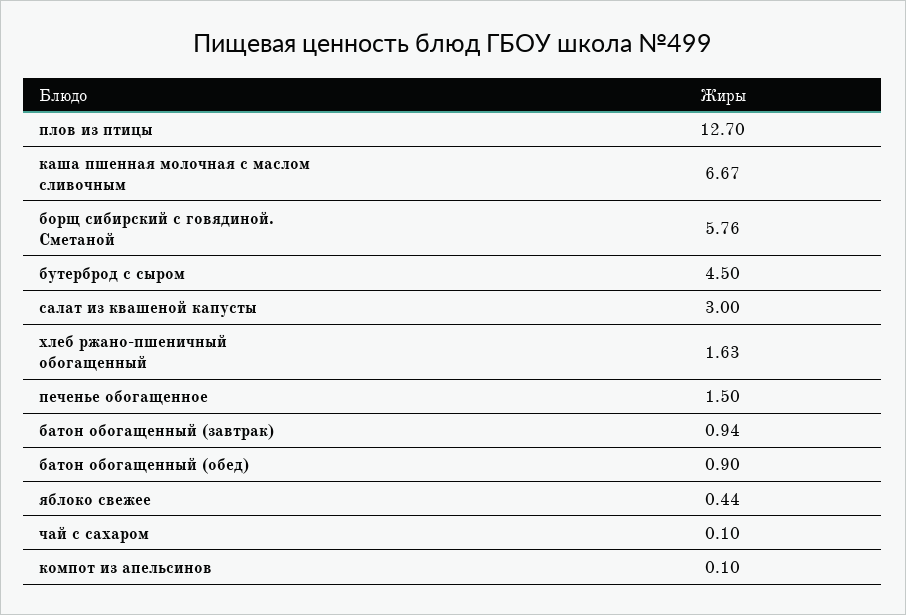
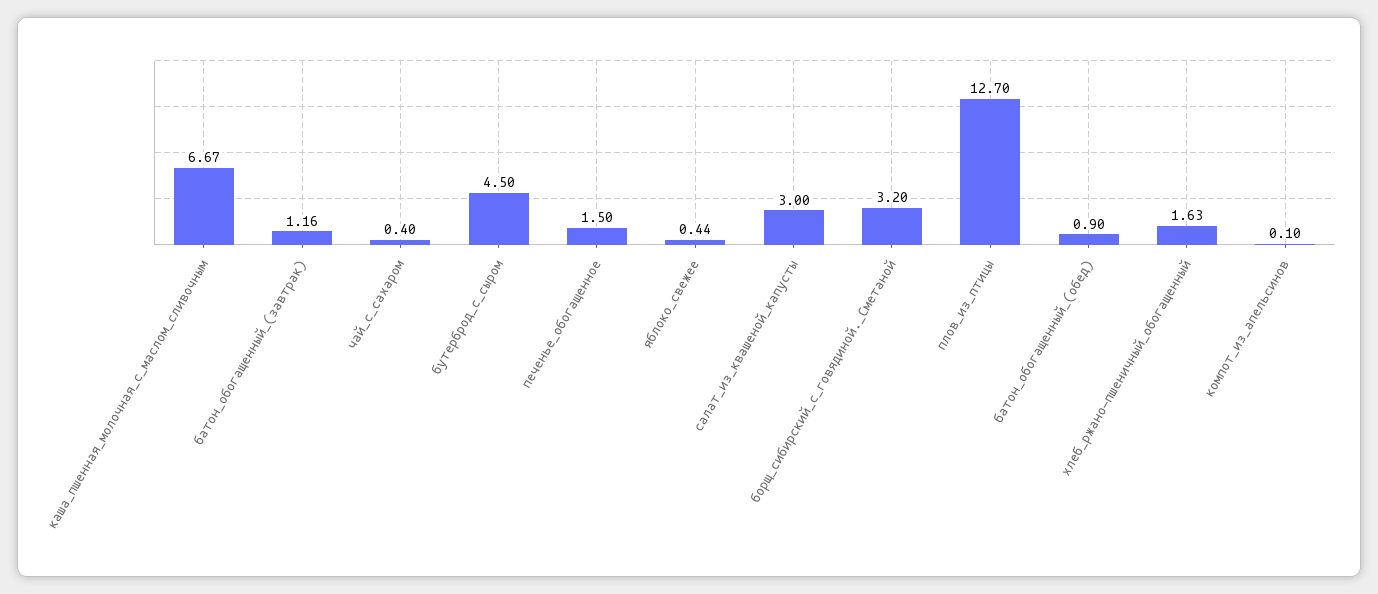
борщ сибирский с говядиной. Сметаной: 5.76 -> 3.2
батон обогащенный (завтрак): 0.94 -> 1.16
чай с сахаром: 0.1 -> 0.4

